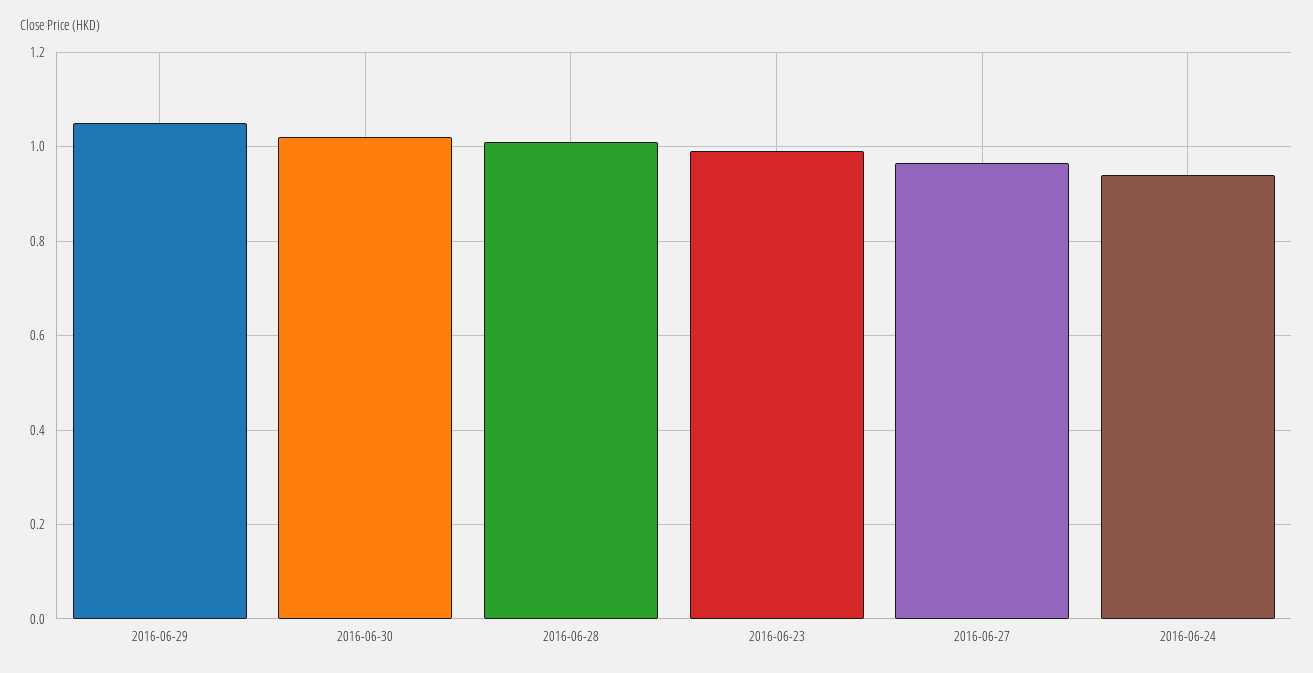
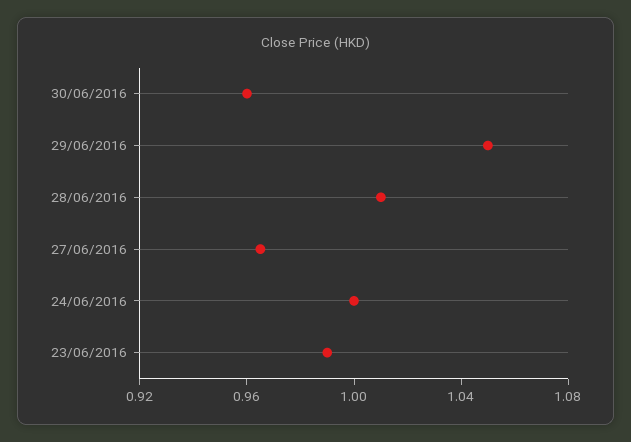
2016-06-30: 1.02 -> 0.96
2016-06-24: 0.94 -> 1

